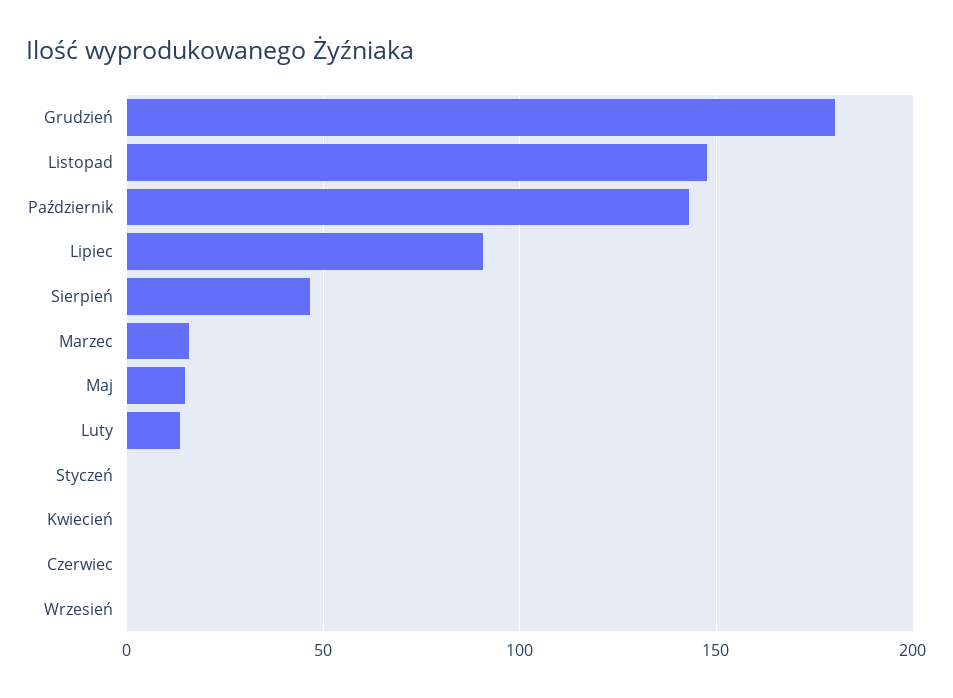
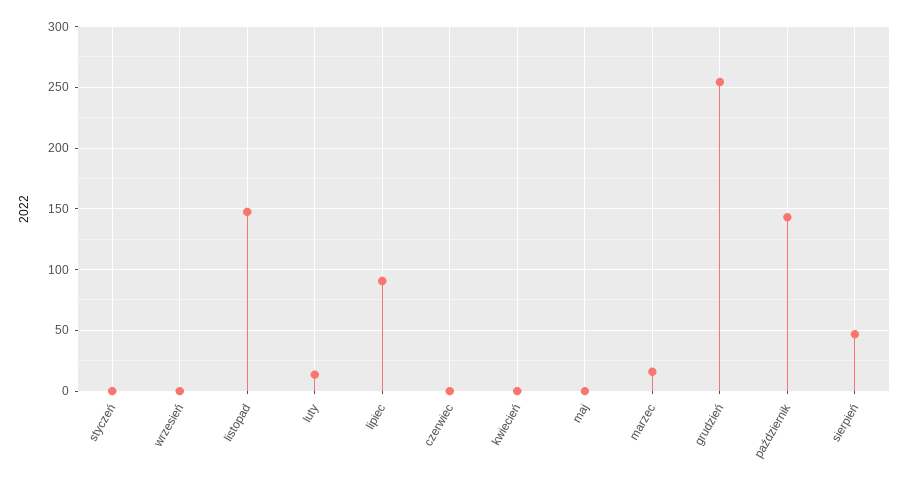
Grudzień: 180 -> 255
Maj: 15 -> 0

